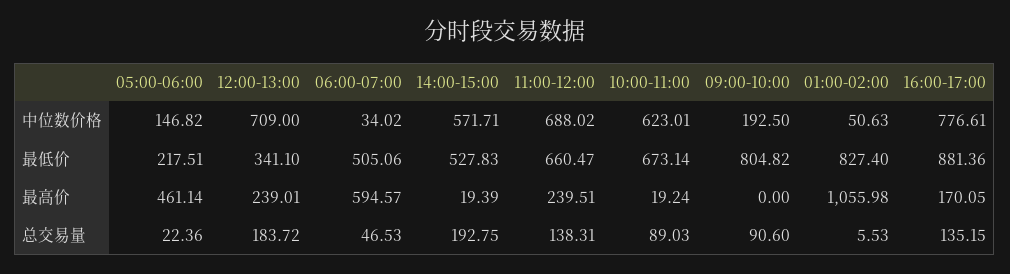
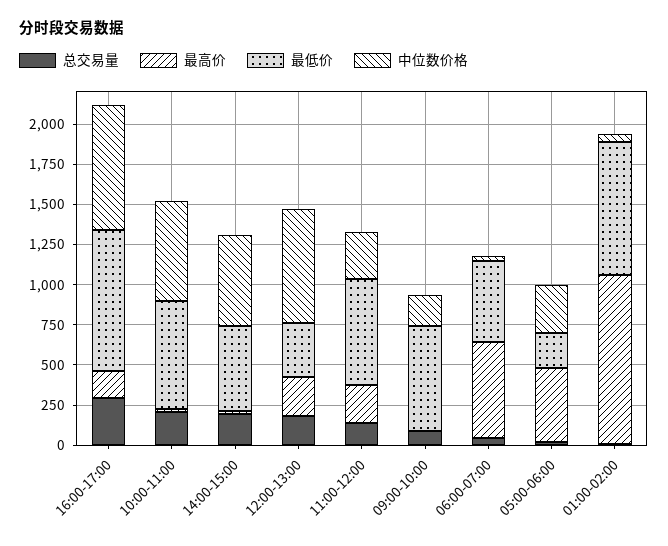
中位数价格, 05:00-06:00: 146.82 -> 300
中位数价格, 11:00-12:00: 688.02 -> 300
最低价, 09:00-10:00: 804.82 -> 650
总交易量, 10:00-11:00: 89.03 -> 200
总交易量, 16:00-17:00: 135.15 -> 300

